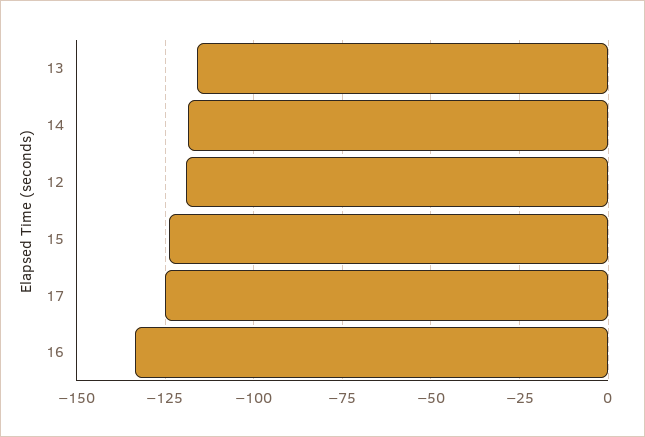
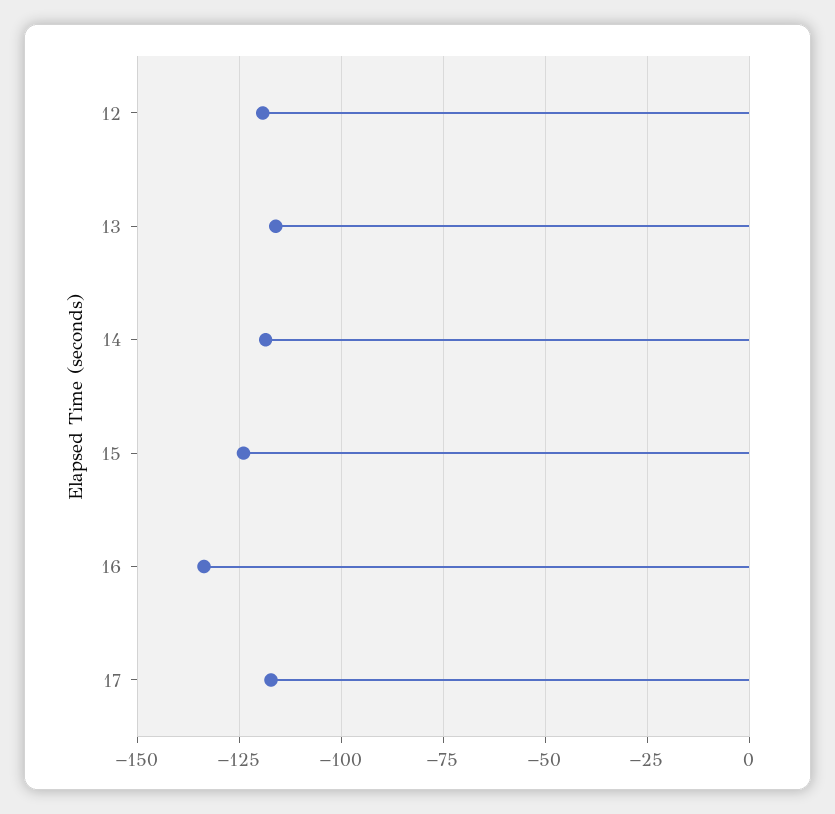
17: -125 -> -117.5

